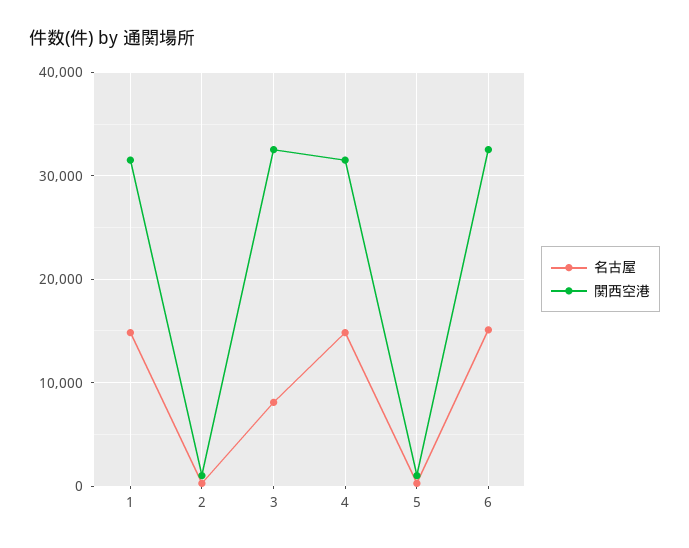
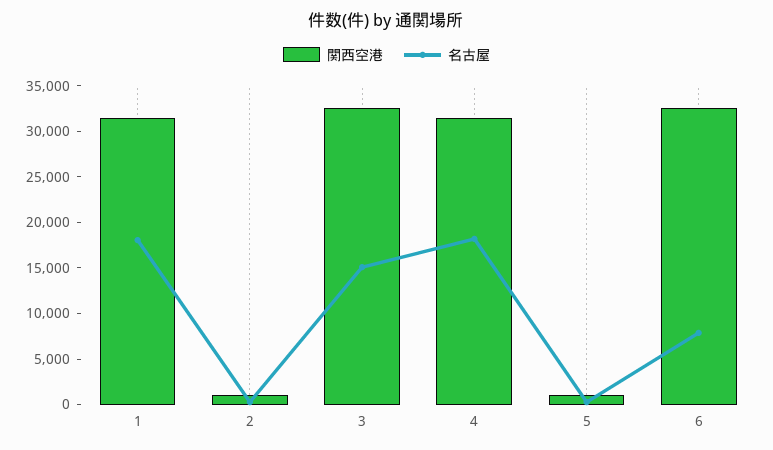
名古屋, 1: 15000 -> 18000
名古屋, 3: 8000 -> 15000
名古屋, 4: 15000 -> 18000
名古屋, 6: 15000 -> 8000

